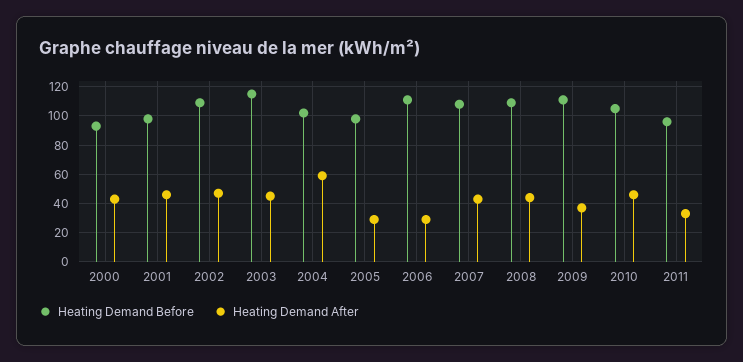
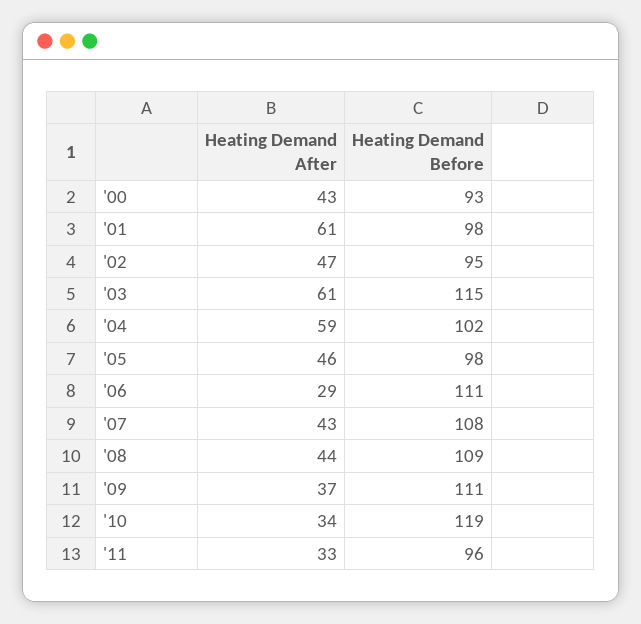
Heating Demand After, 2001: 45 -> 61
Heating Demand Before, 2002: 110 -> 95
Heating Demand After, 2003: 45 -> 61
Heating Demand After, 2005: 30 -> 46
Heating Demand Before, 2010: 105 -> 119
Heating Demand After, 2010: 45 -> 34

